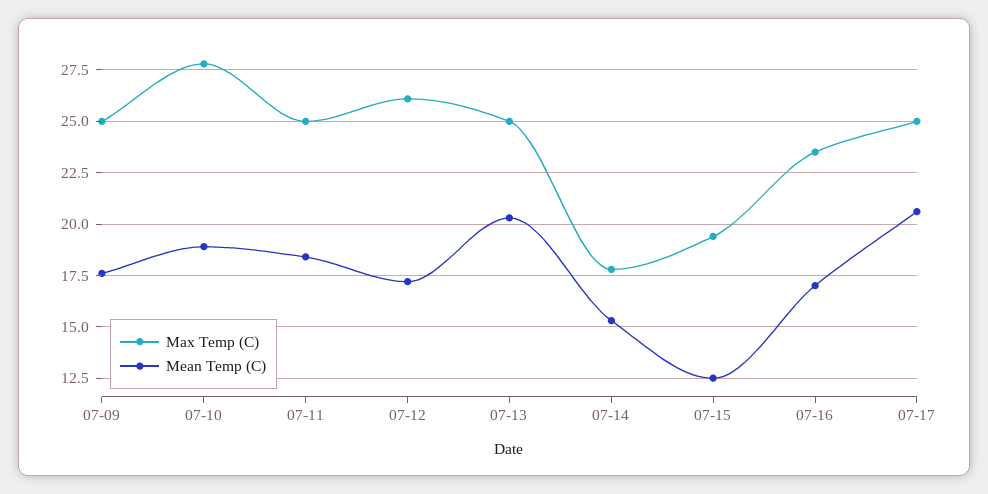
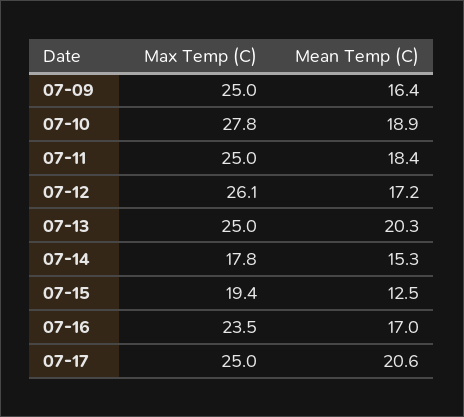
Mean Temp (C), 07-09: 17.5 -> 16.4

